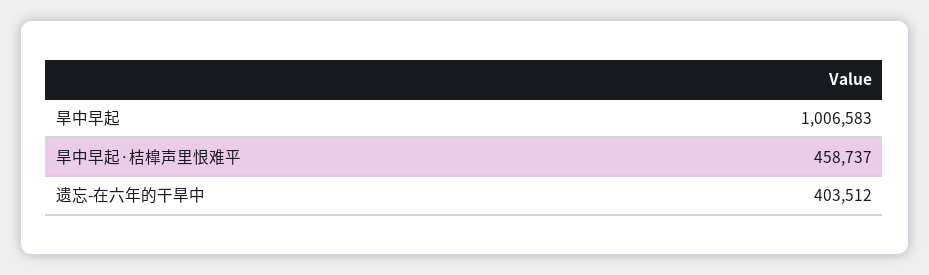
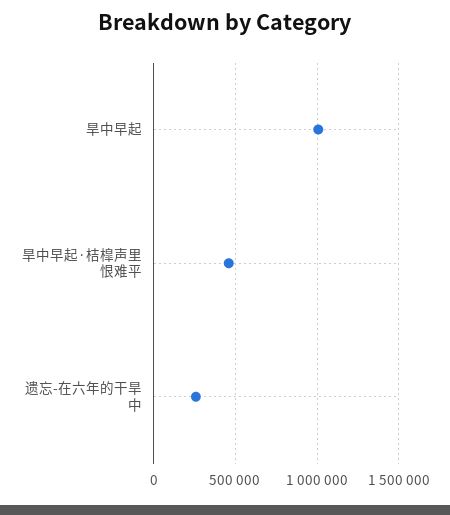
遗忘-在六年的干旱中: 403512 -> 250000

